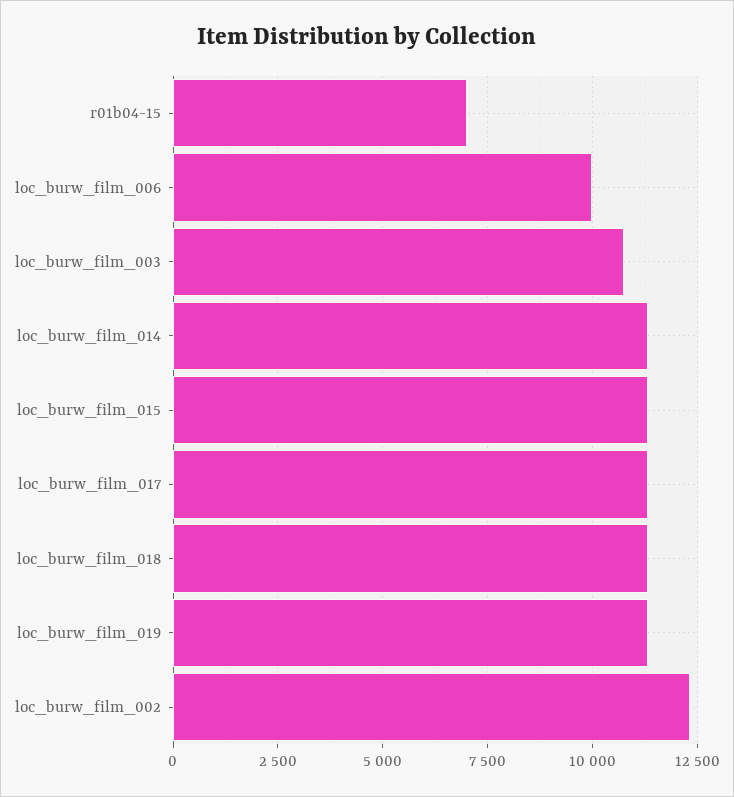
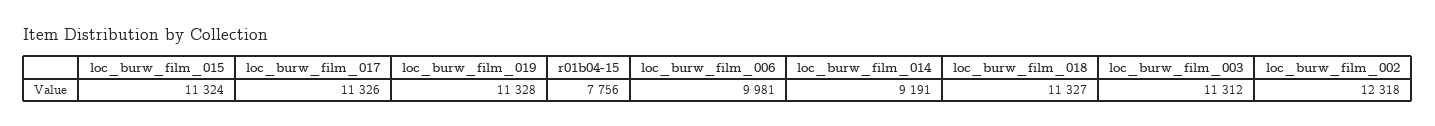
r01b04-15: 7000 -> 7756
loc_burw_film_003: 10750 -> 11312
loc_burw_film_014: 11250 -> 9191

